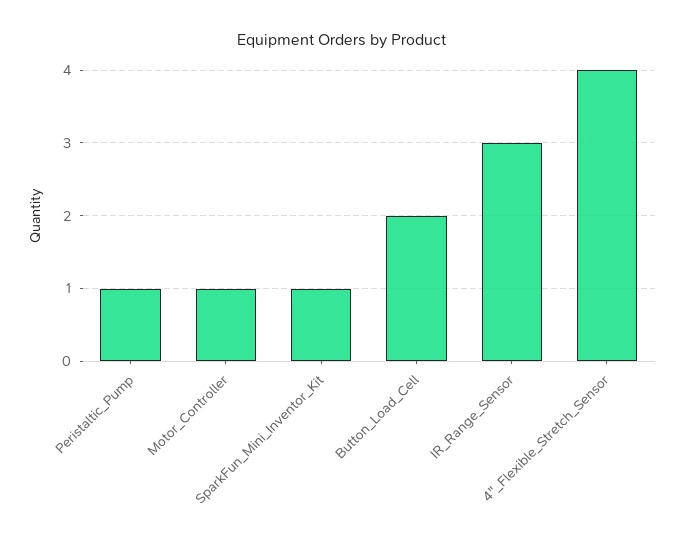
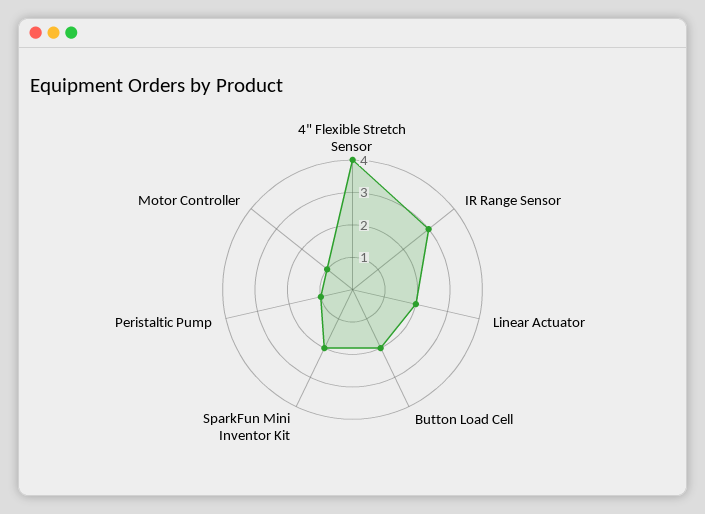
SparkFun_Mini_Inventor_Kit: 1 -> 2
Linear Actuator: none -> 2

